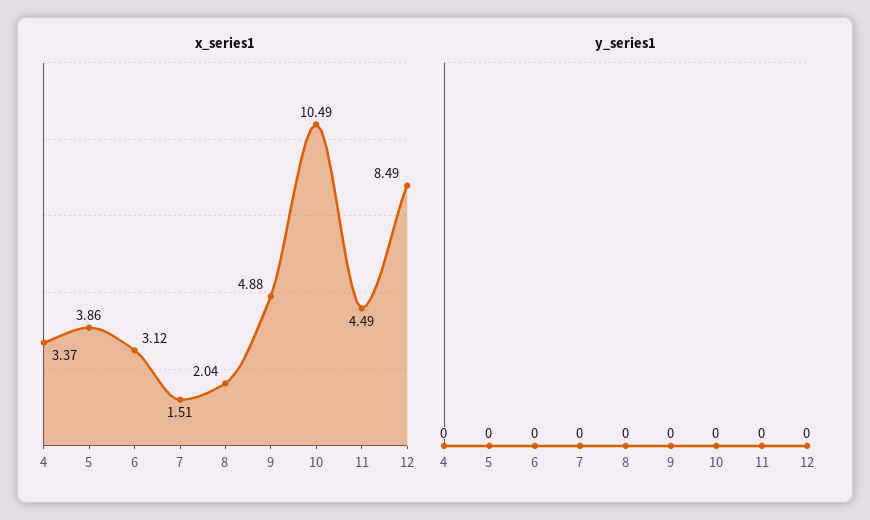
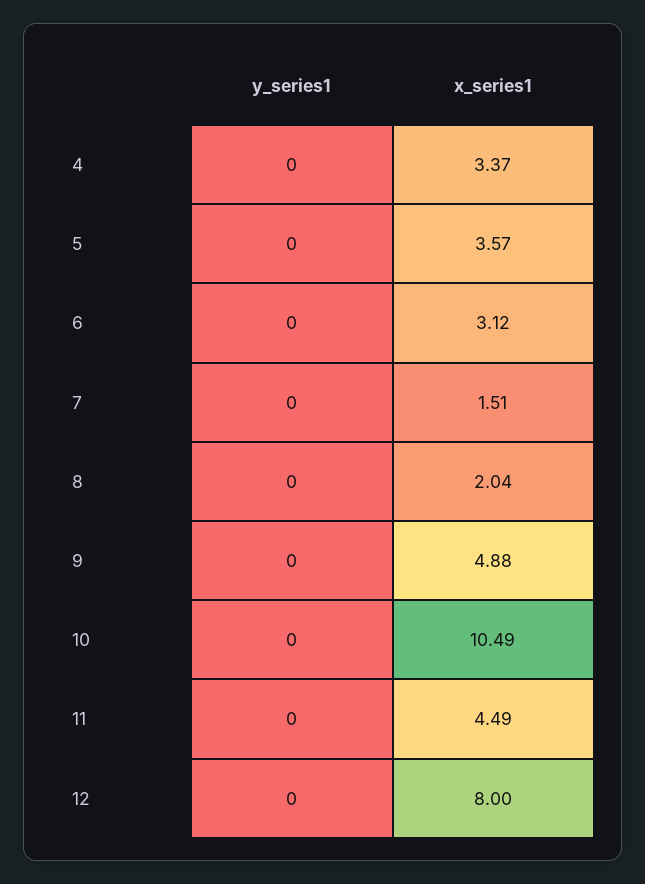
x_series1, 5: 3.86 -> 3.57
x_series1, 12: 8.49 -> 8

